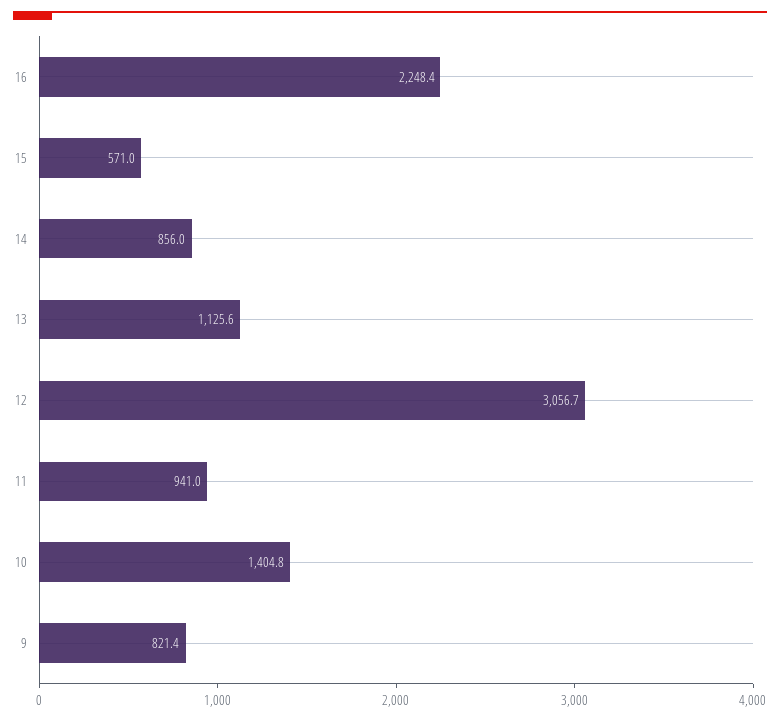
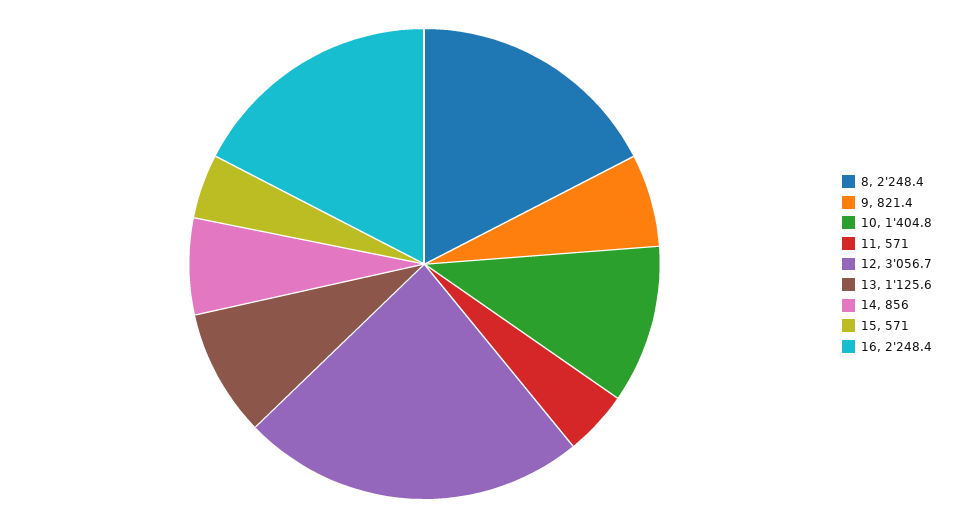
11: 941 -> 571
8: none -> 2248.4

